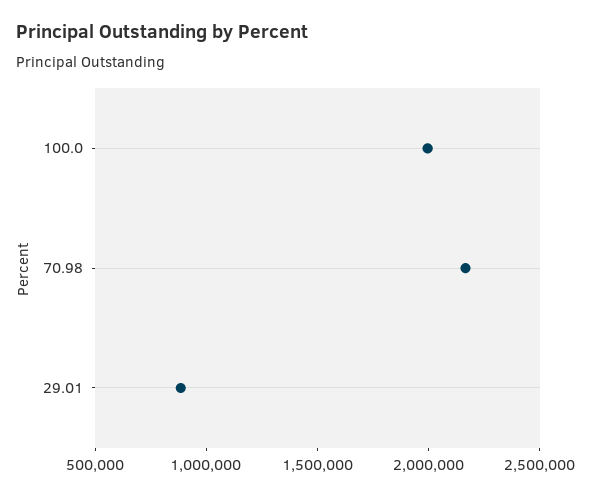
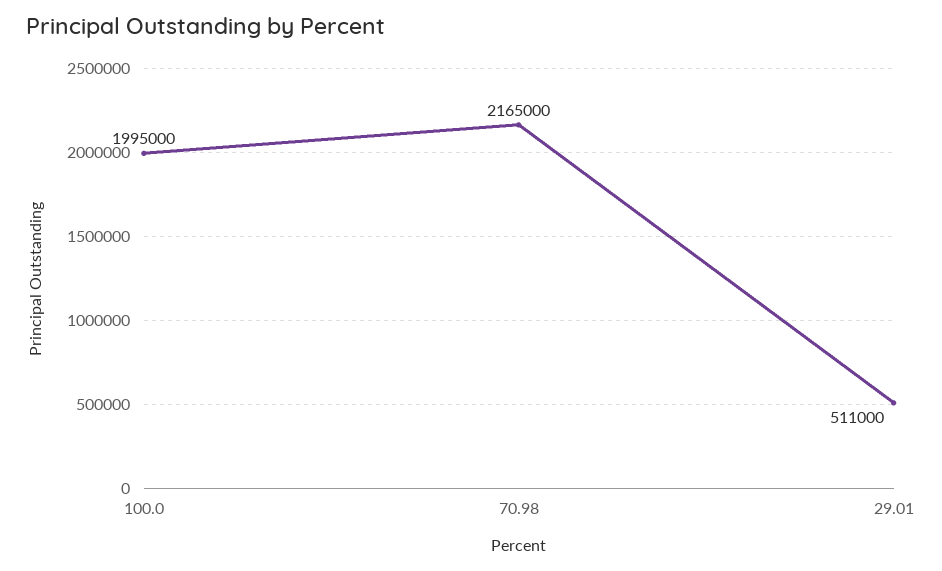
29.01: 900000 -> 511000

